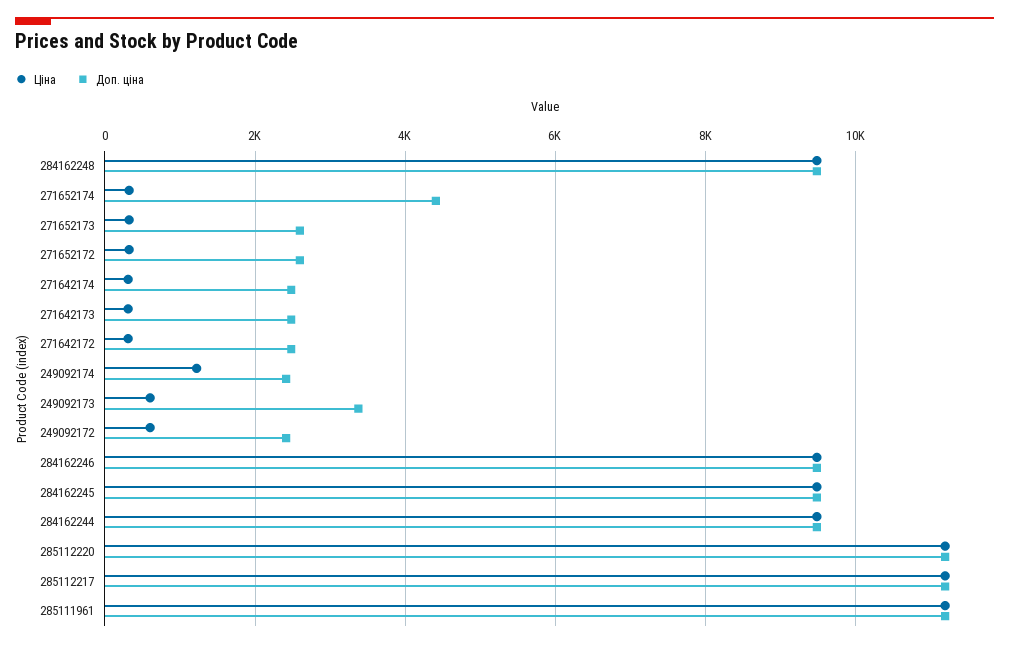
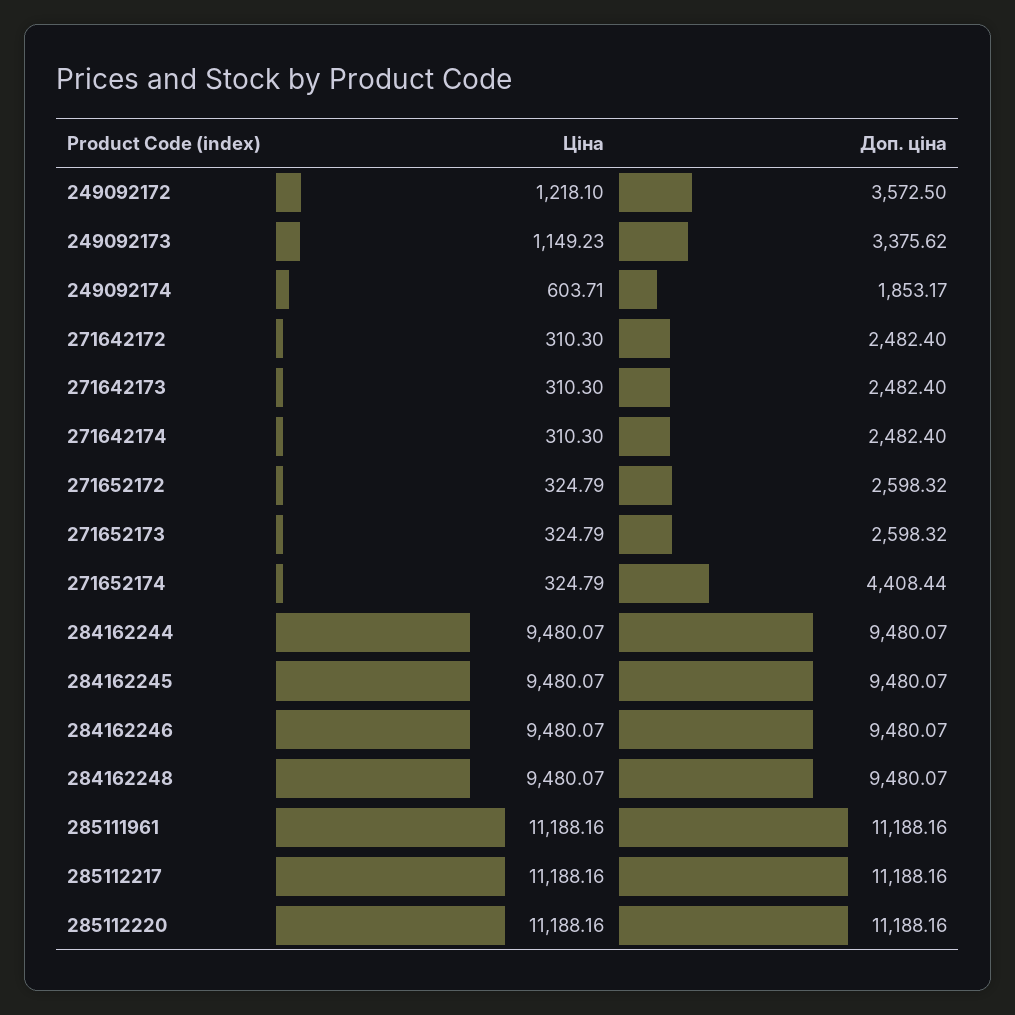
Ціна, 249092174: 1200 -> 603.71
Доп. ціна, 249092174: 2400 -> 1853.17
Ціна, 249092173: 600 -> 1149.23
Ціна, 249092172: 600 -> 1218.1
Доп. ціна, 249092172: 2400 -> 3572.5

